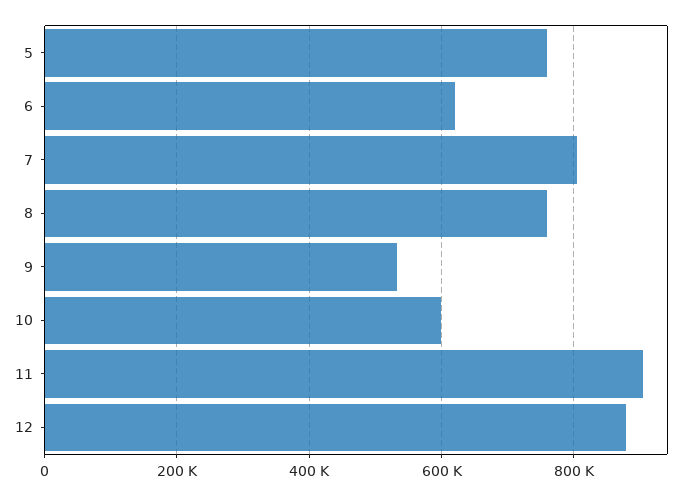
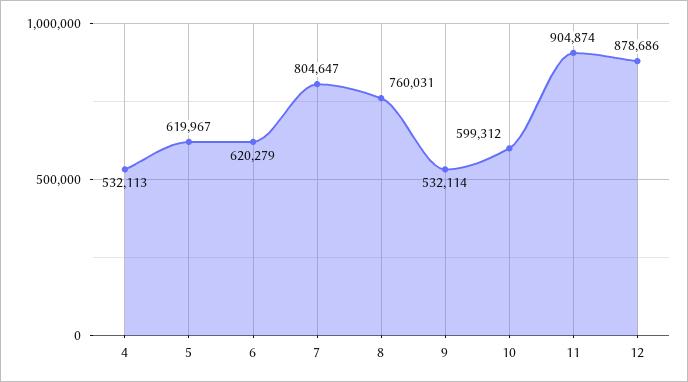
5: 760000 -> 619967
4: none -> 532113

